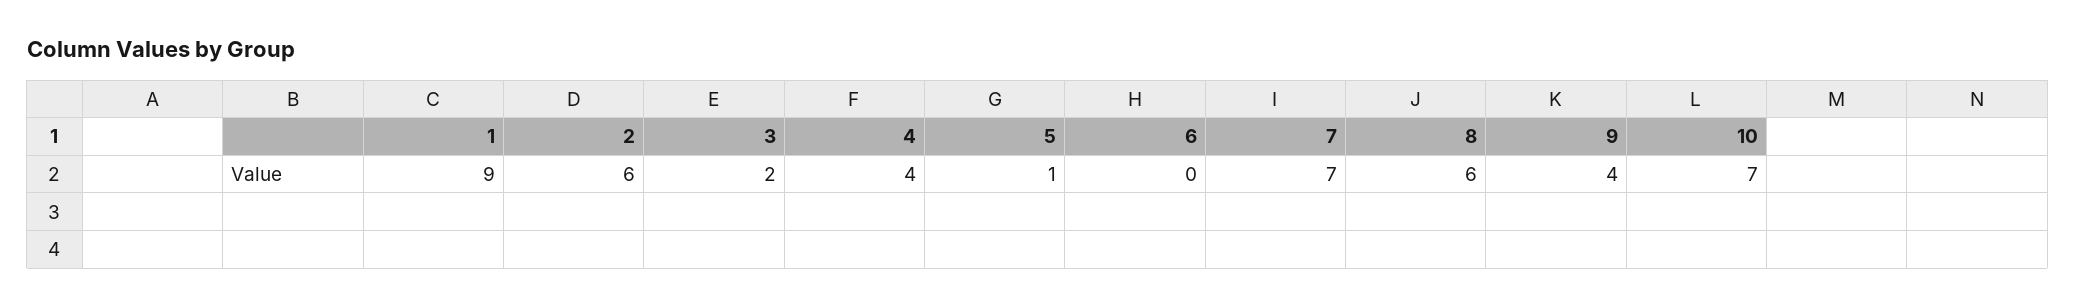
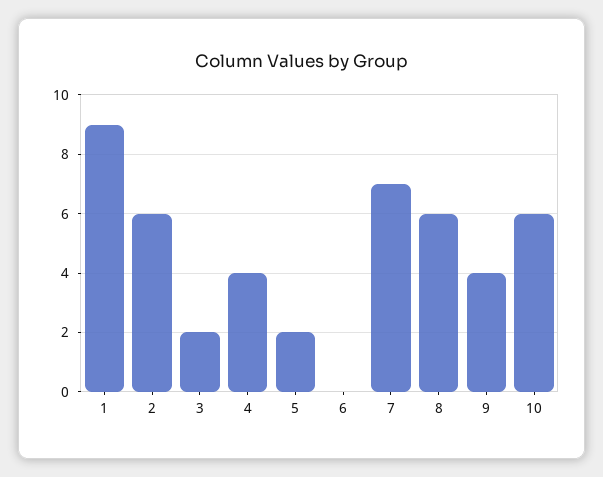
5: 1 -> 2
10: 7 -> 6

